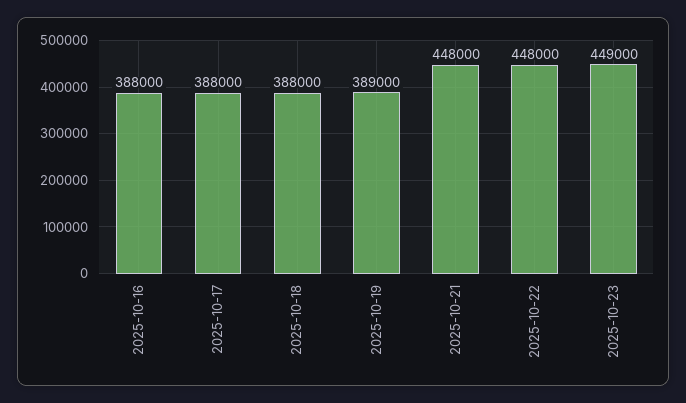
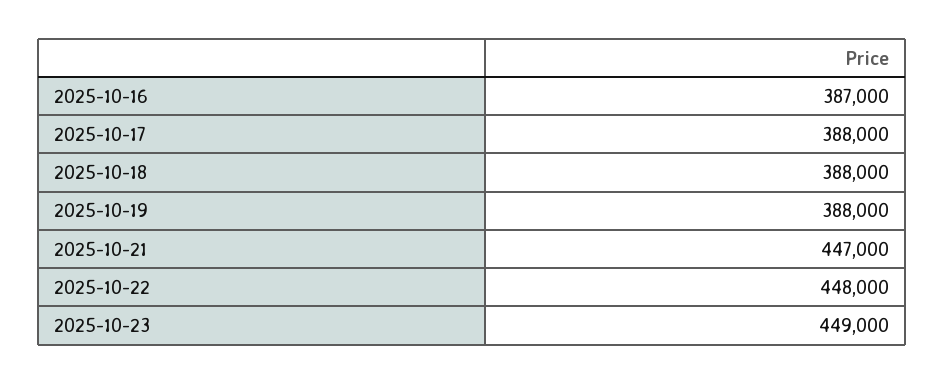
2025-10-16: 388000 -> 387000
2025-10-19: 389000 -> 388000
2025-10-21: 448000 -> 447000

